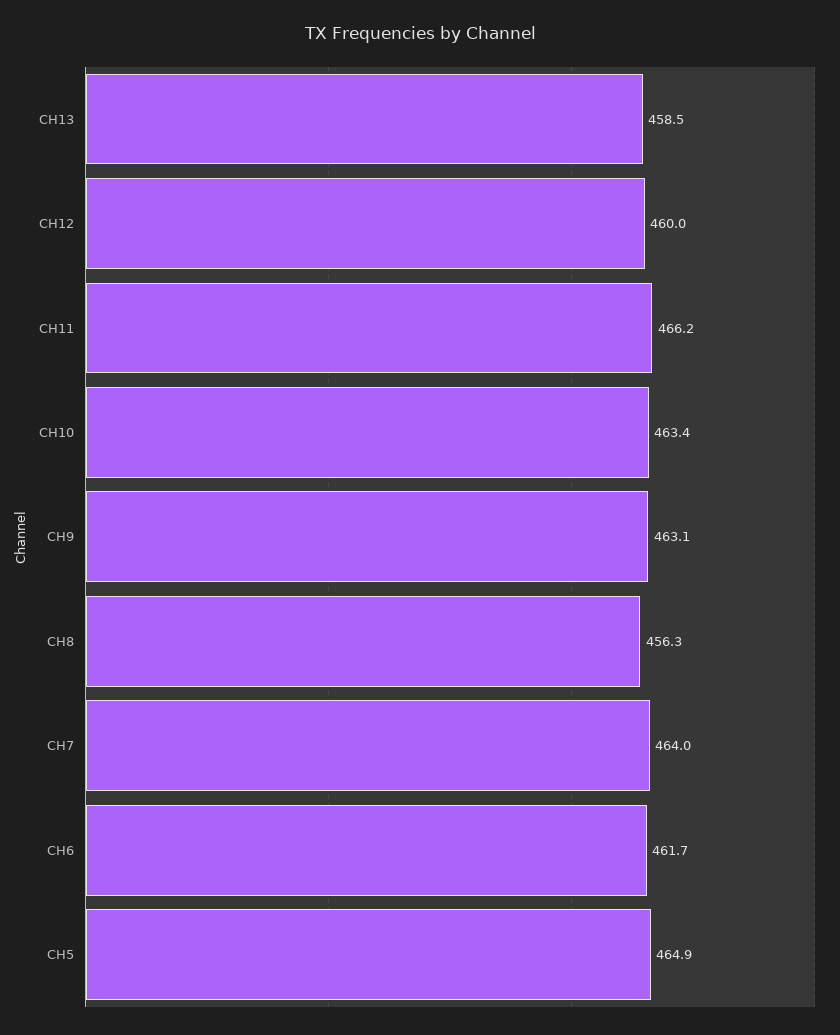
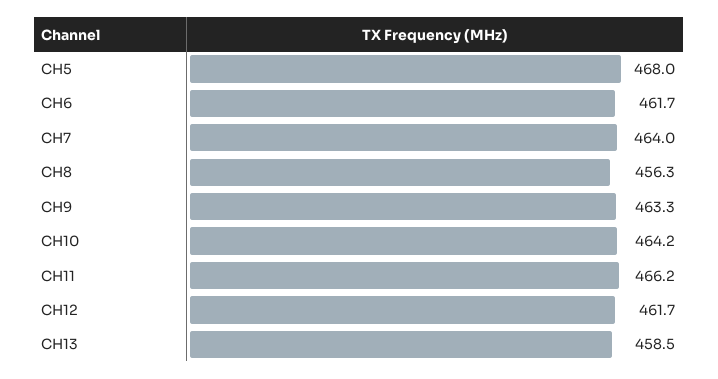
CH12: 460 -> 461.7
CH10: 463.4 -> 464.2
CH9: 463.1 -> 463.3
CH5: 464.9 -> 468

